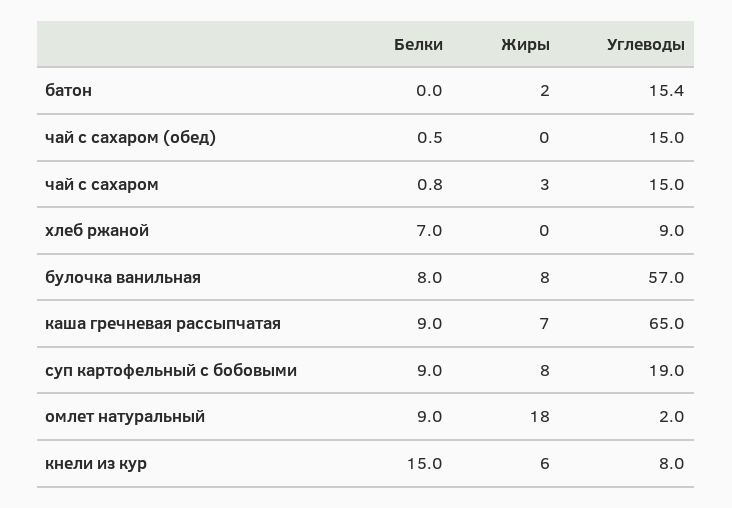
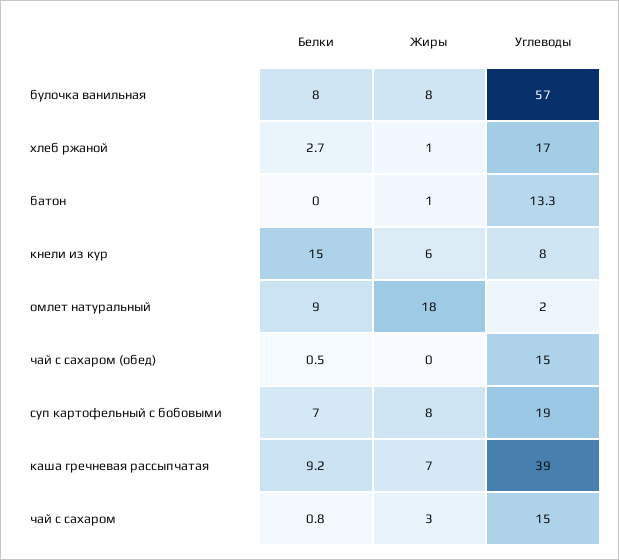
Жиры, батон: 2 -> 1
Углеводы, батон: 15.4 -> 13.3
Белки, хлеб ржаной: 7 -> 2.7
Жиры, хлеб ржаной: 0 -> 1
Углеводы, хлеб ржаной: 9 -> 17
Белки, каша гречневая рассыпчатая: 9 -> 9.2
Углеводы, каша гречневая рассыпчатая: 65 -> 39
Белки, суп картофельный с бобовыми: 9 -> 7

